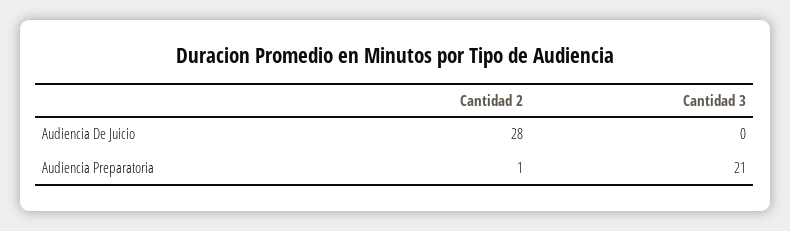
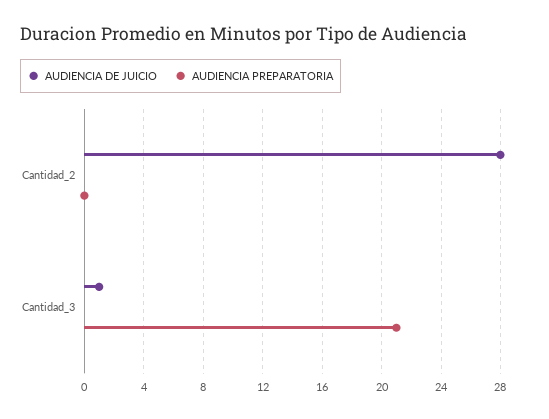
Audiencia De Juicio, Cantidad 3: 0 -> 1
Audiencia Preparatoria, Cantidad 2: 1 -> 0

